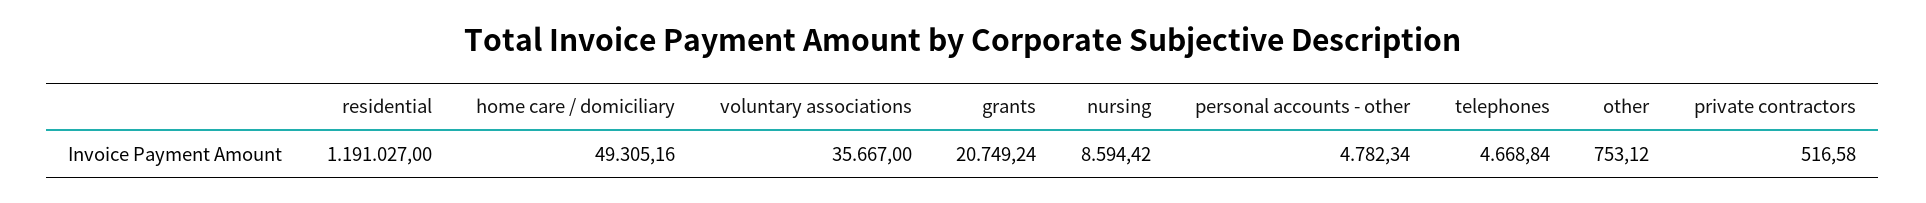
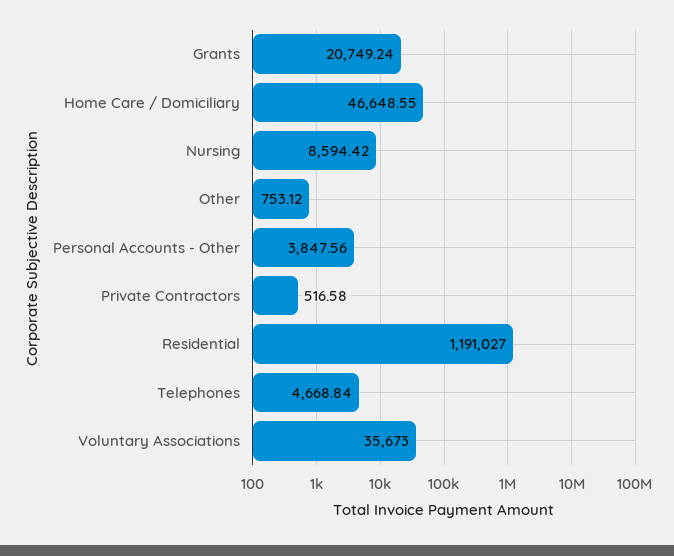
home care / domiciliary: 49305.16 -> 46648.55
voluntary associations: 35667 -> 35673
personal accounts - other: 4782.34 -> 3847.56

